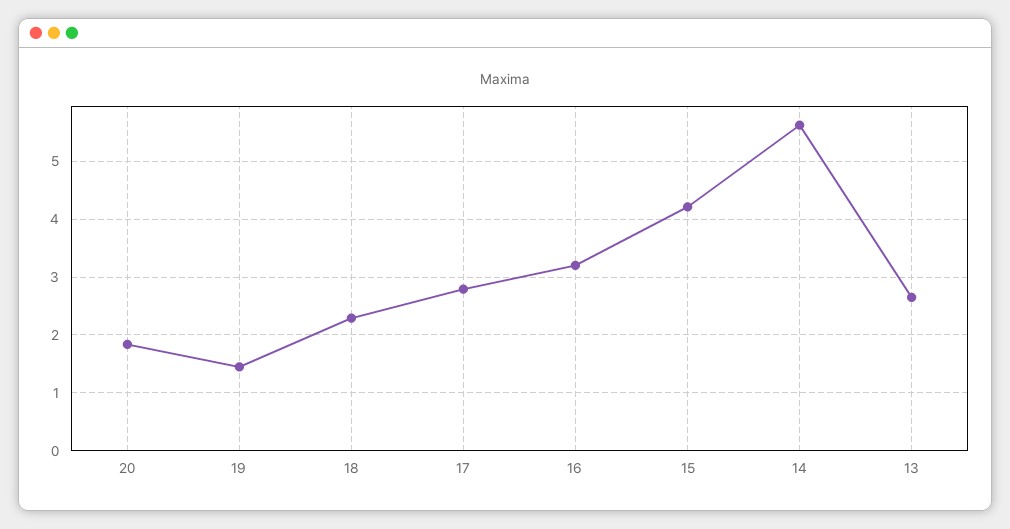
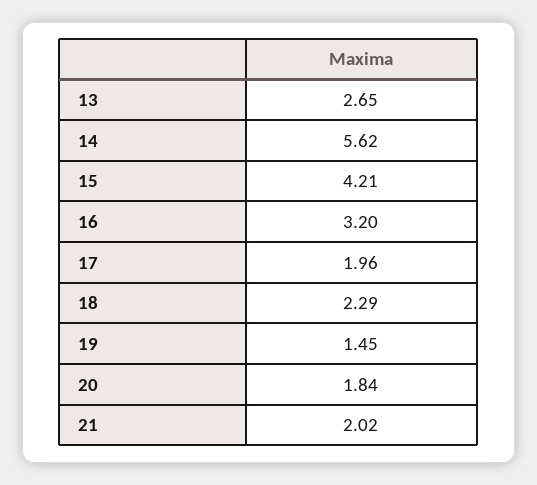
17: 2.8 -> 1.96
21: none -> 2.02

